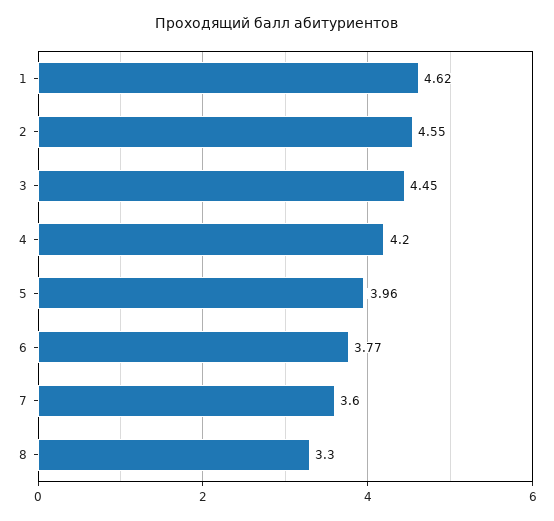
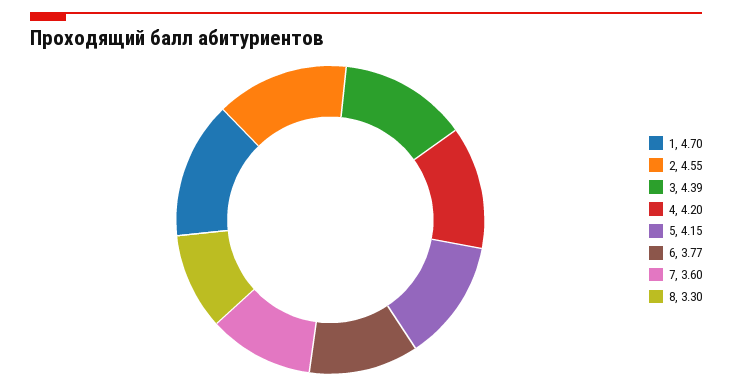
1: 4.62 -> 4.7
3: 4.45 -> 4.39
5: 3.96 -> 4.15

